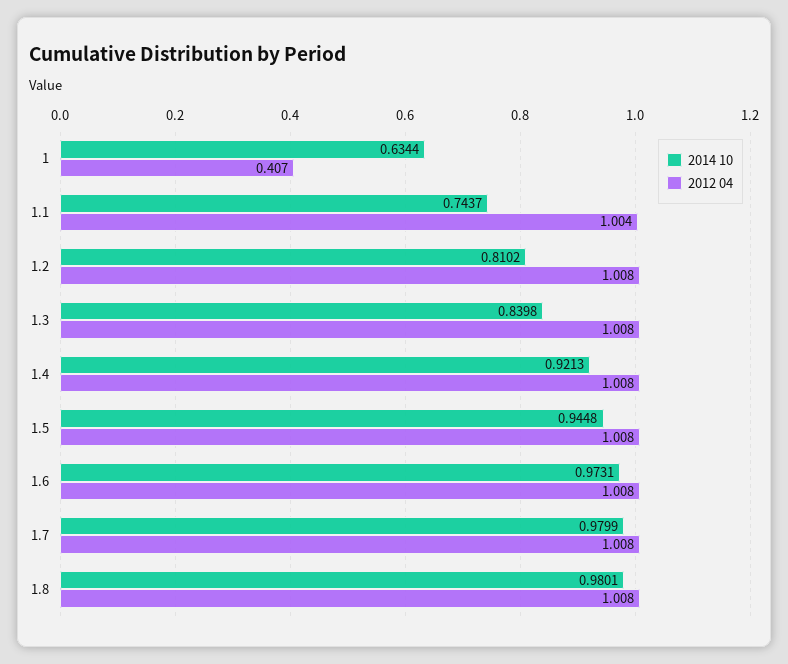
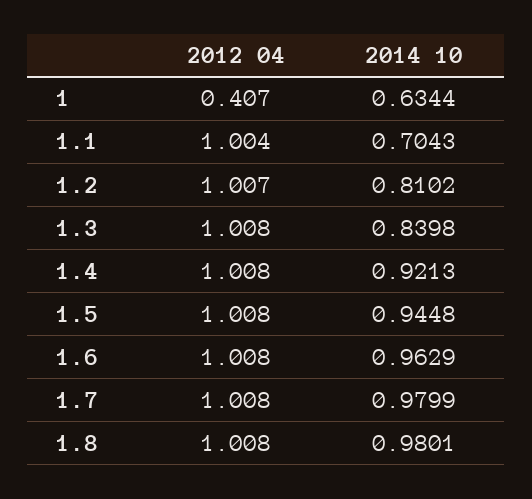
2014 10, 1.1: 0.7437 -> 0.7043
2012 04, 1.2: 1.008 -> 1.007
2014 10, 1.6: 0.9731 -> 0.9629

